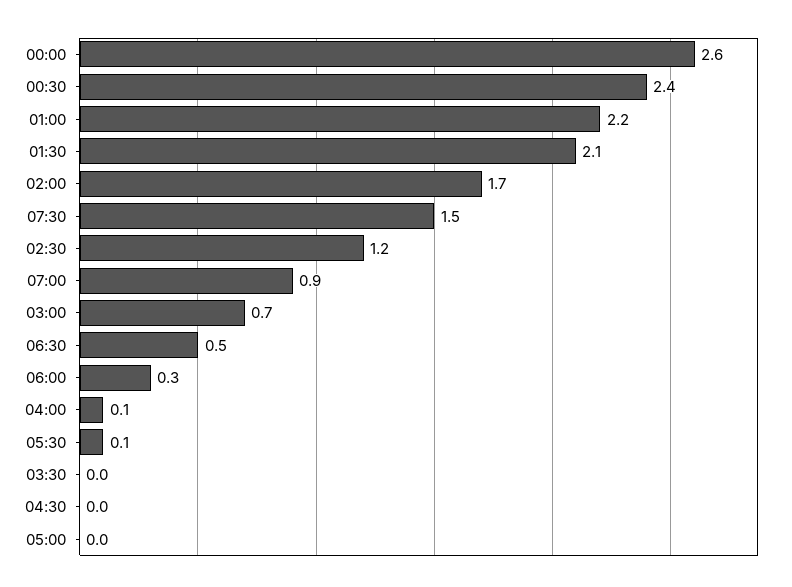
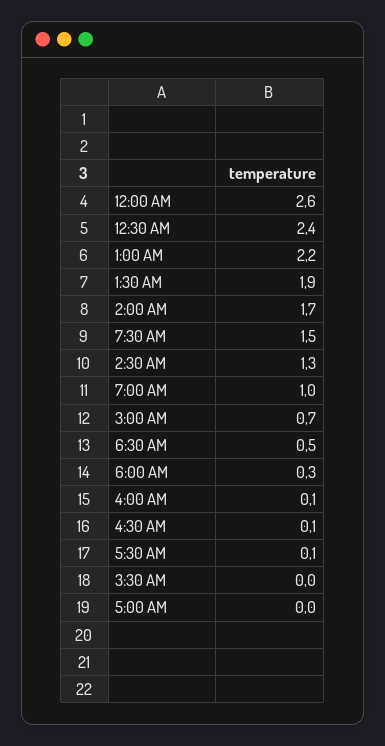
01:30: 2.1 -> 1.9
02:30: 1.2 -> 1.3
07:00: 0.9 -> 1
04:30: 0 -> 0.1

